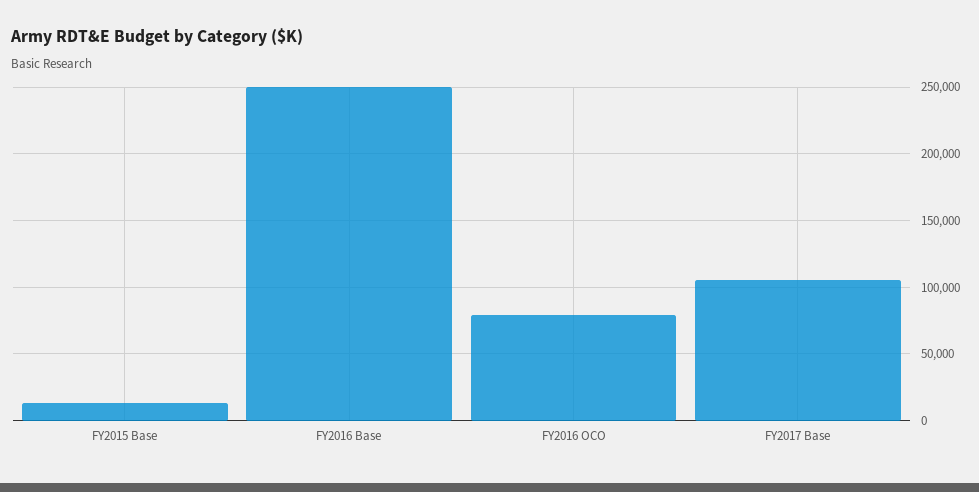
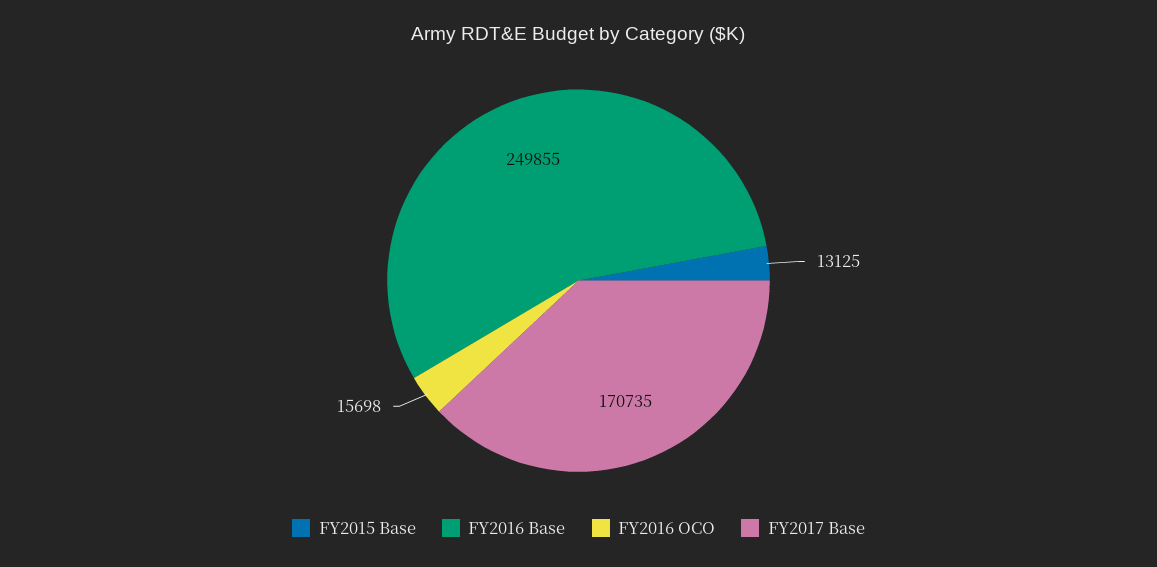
FY2016 OCO: 80000 -> 15698
FY2017 Base: 105000 -> 170735

